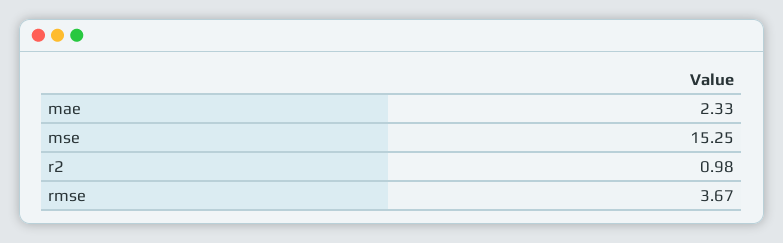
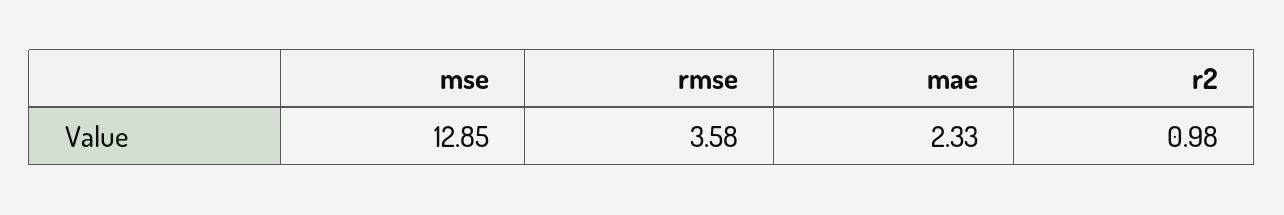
mse: 15.25 -> 12.85
rmse: 3.67 -> 3.58

